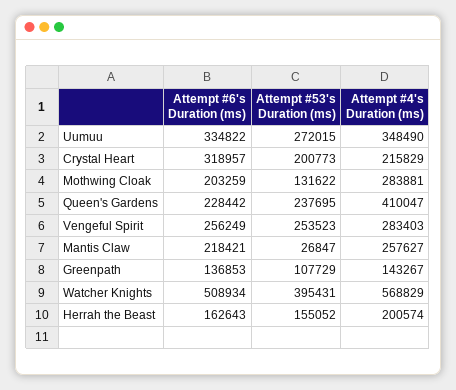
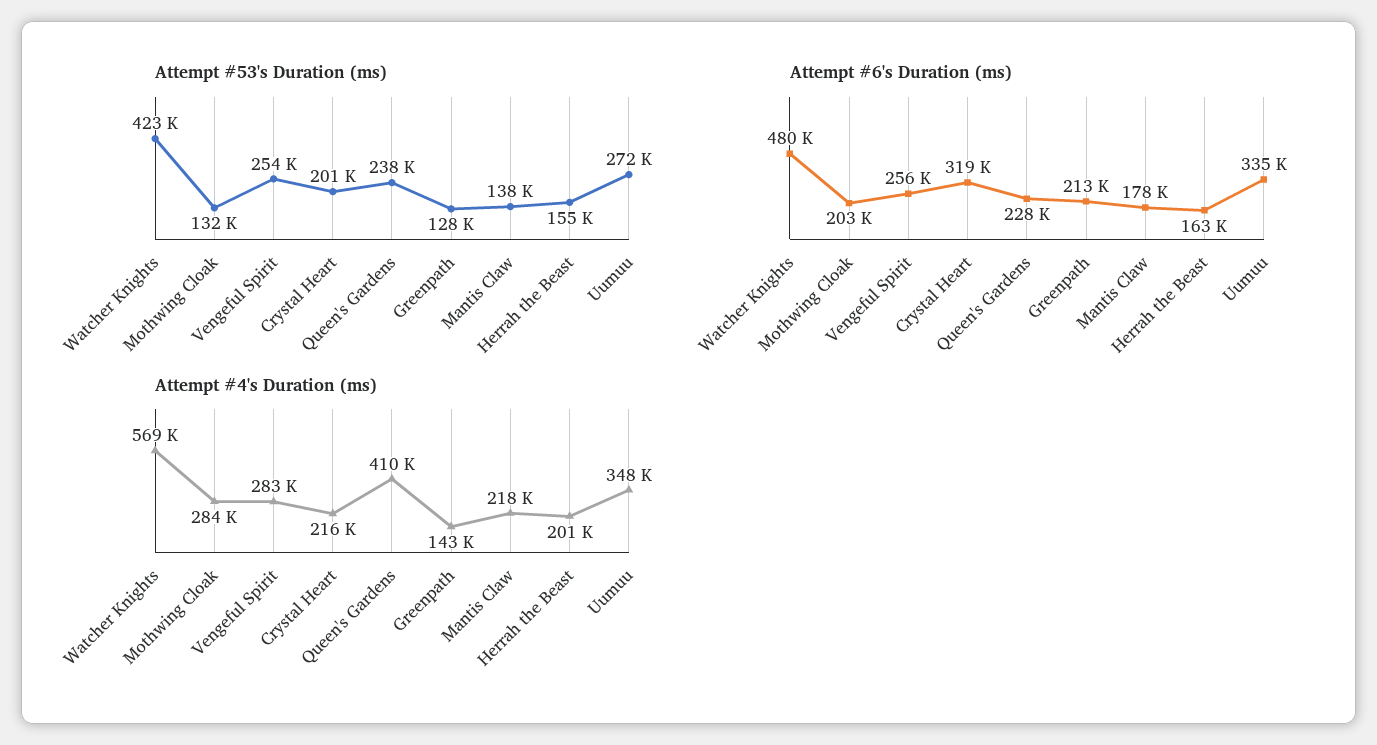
Attempt #6's Duration (ms), Mantis Claw: 218421 -> 178000
Attempt #53's Duration (ms), Mantis Claw: 26847 -> 138000
Attempt #4's Duration (ms), Mantis Claw: 257627 -> 218000
Attempt #6's Duration (ms), Greenpath: 136853 -> 213000
Attempt #53's Duration (ms), Greenpath: 107729 -> 128000
Attempt #6's Duration (ms), Watcher Knights: 508934 -> 480000
Attempt #53's Duration (ms), Watcher Knights: 395431 -> 423000

